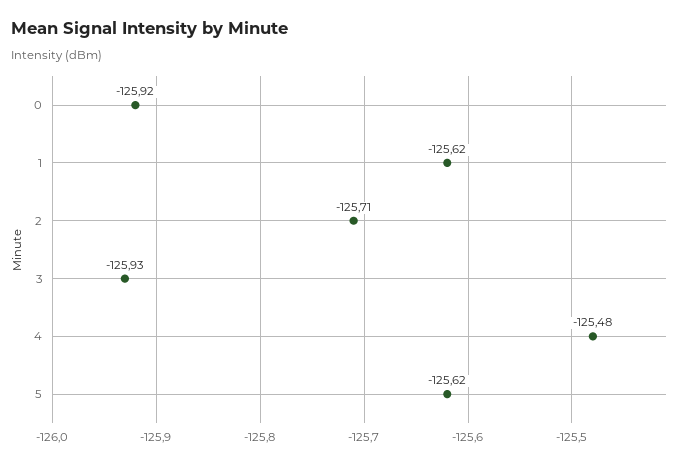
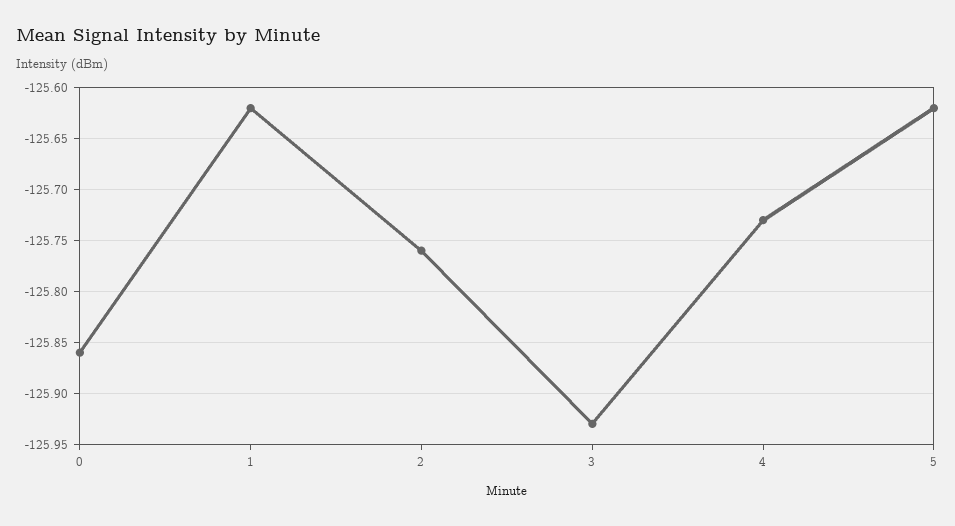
0: -125.92 -> -125.86
2: -125.71 -> -125.76
4: -125.48 -> -125.73

